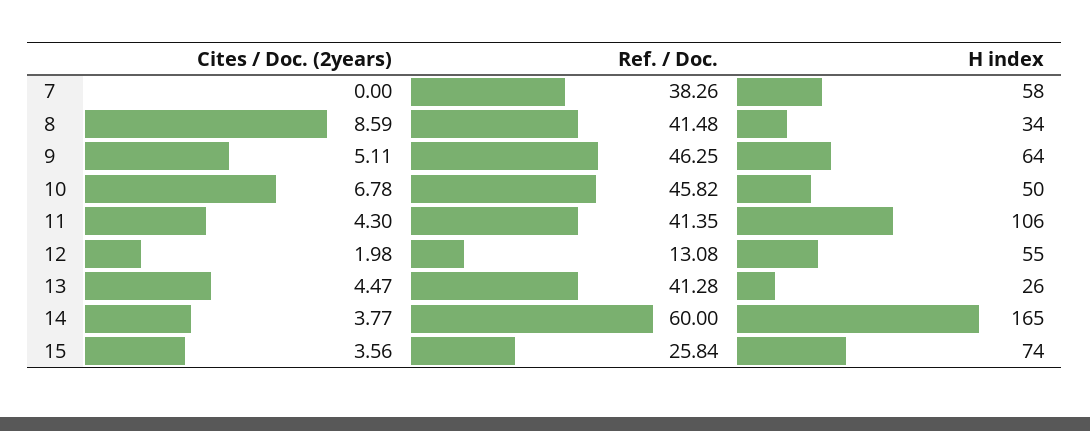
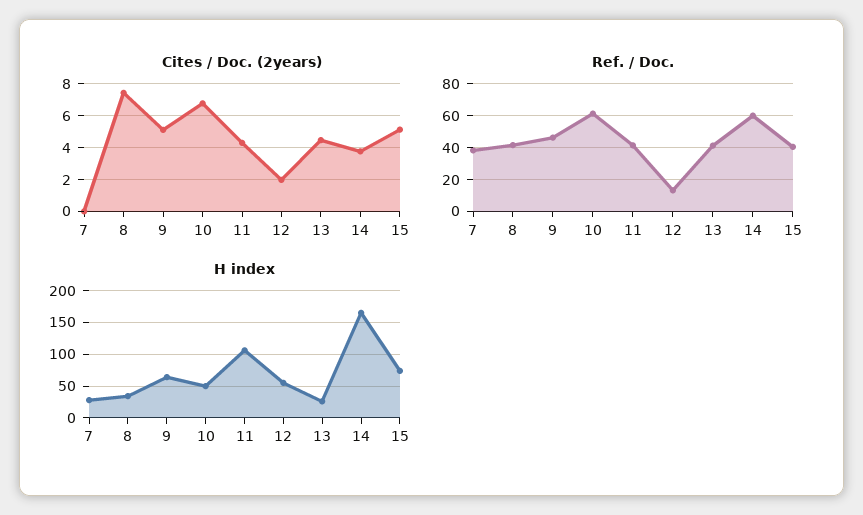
H index, 7: 58 -> 30
Cites / Doc. (2years), 8: 8.59 -> 7.5
Ref. / Doc., 10: 45.82 -> 60
Cites / Doc. (2years), 15: 3.56 -> 5
Ref. / Doc., 15: 25.84 -> 40

